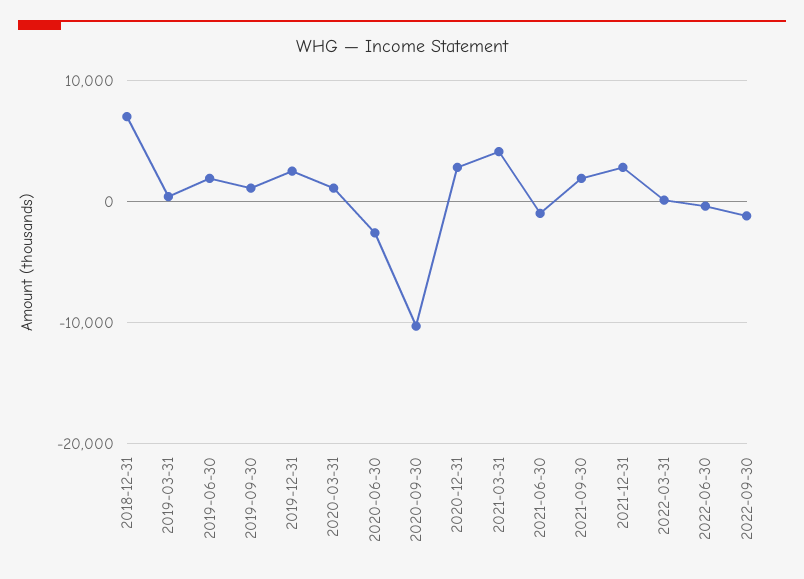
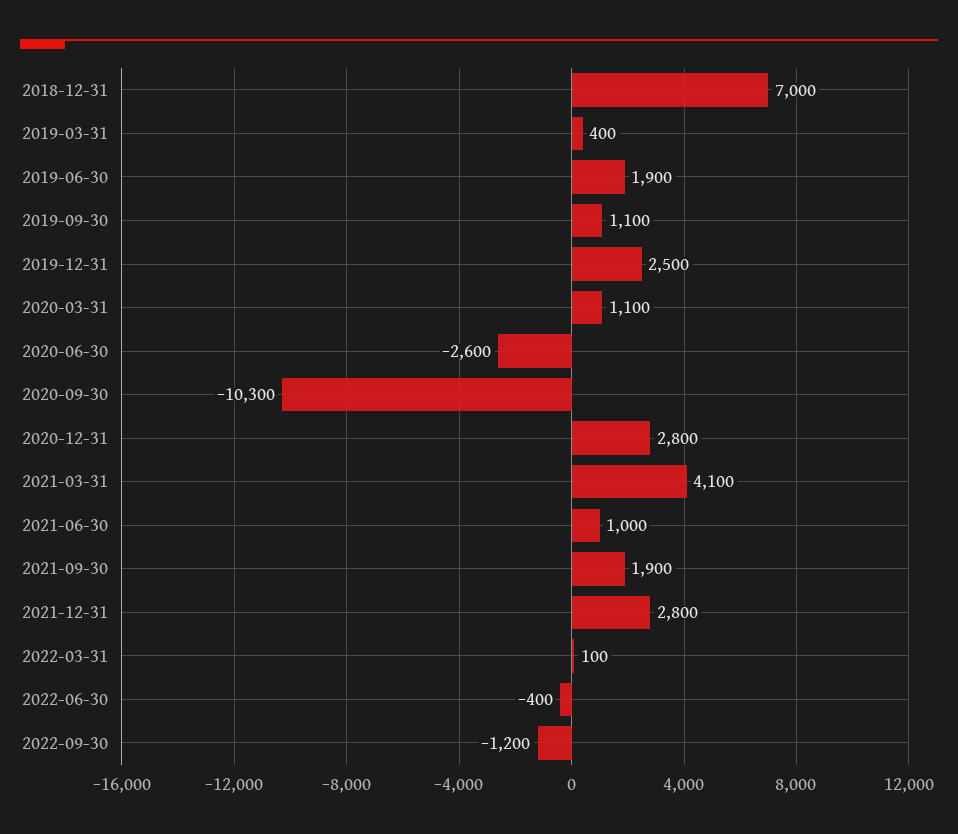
2021-06-30: -1000 -> 1000

